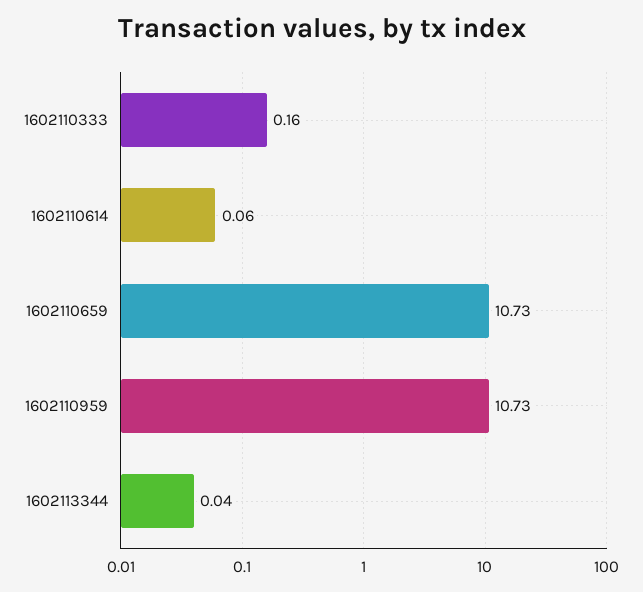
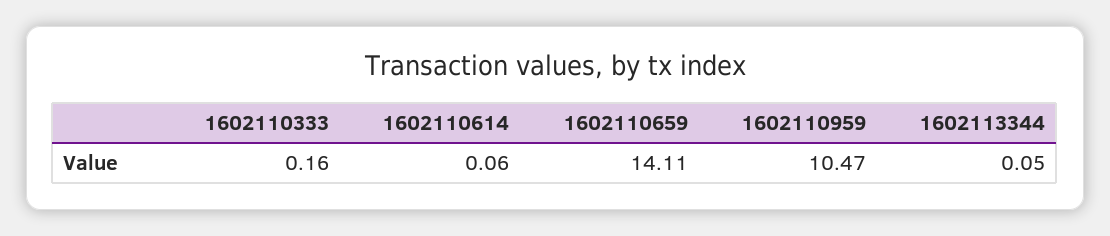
1602110659: 10.73 -> 14.11
1602110959: 10.73 -> 10.47
1602113344: 0.04 -> 0.05

